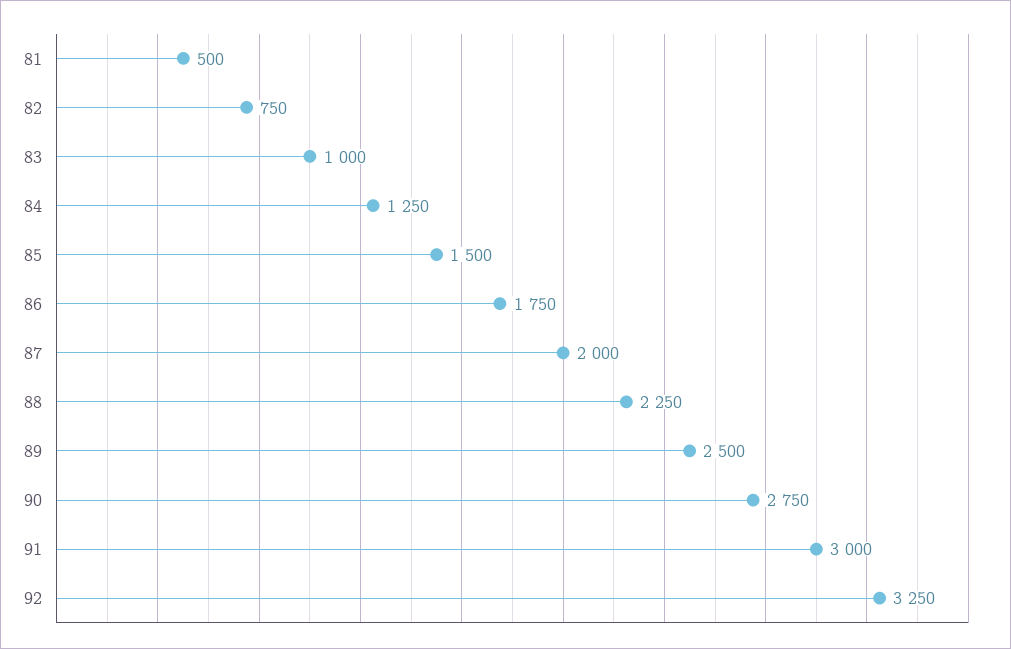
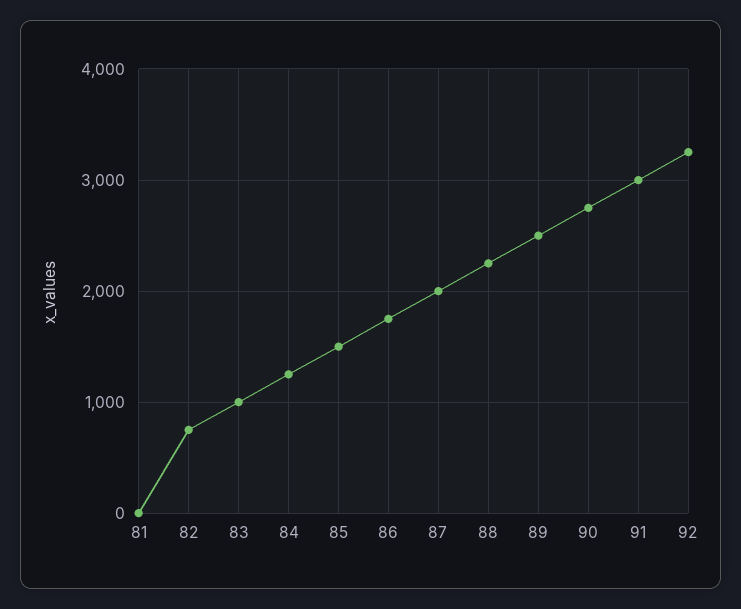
81: 500 -> 0

